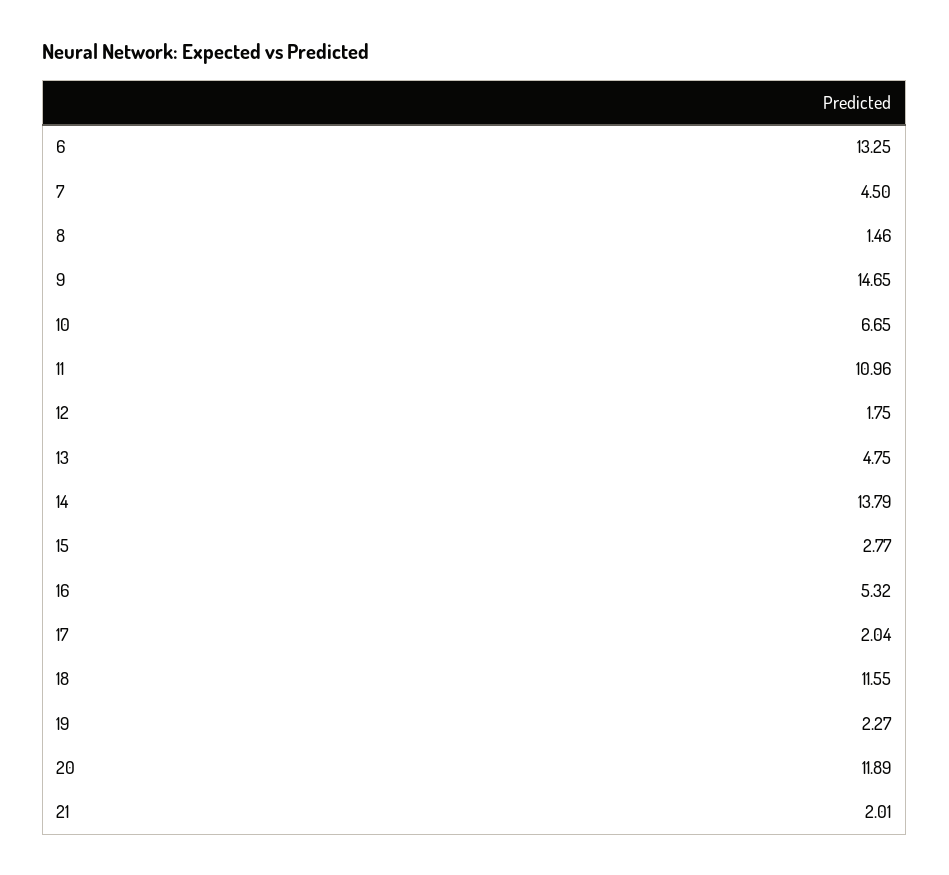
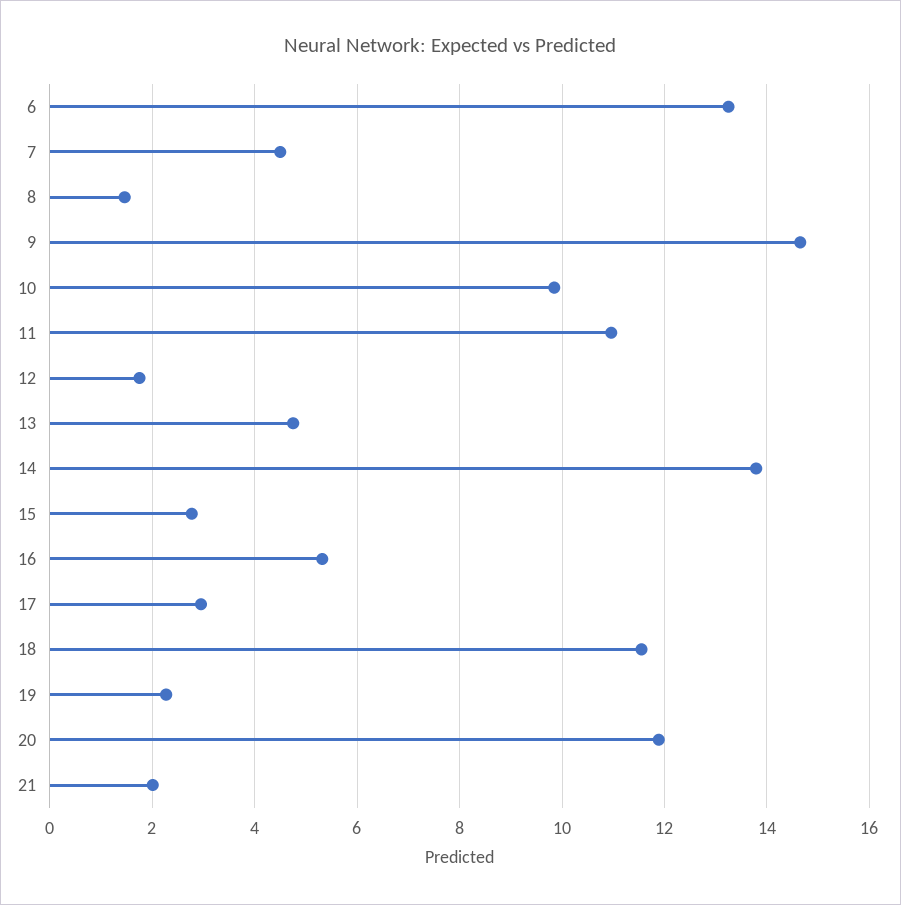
10: 6.65 -> 9.8
17: 2.04 -> 3

